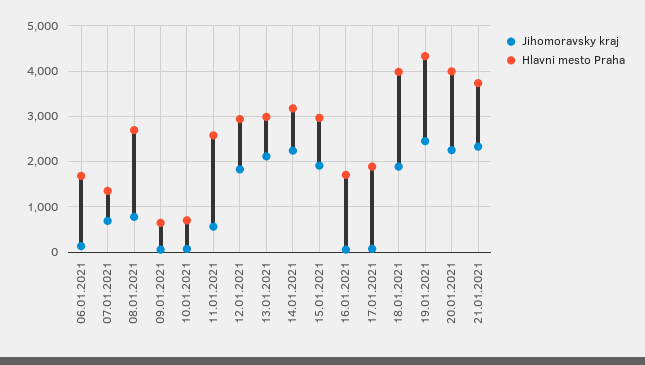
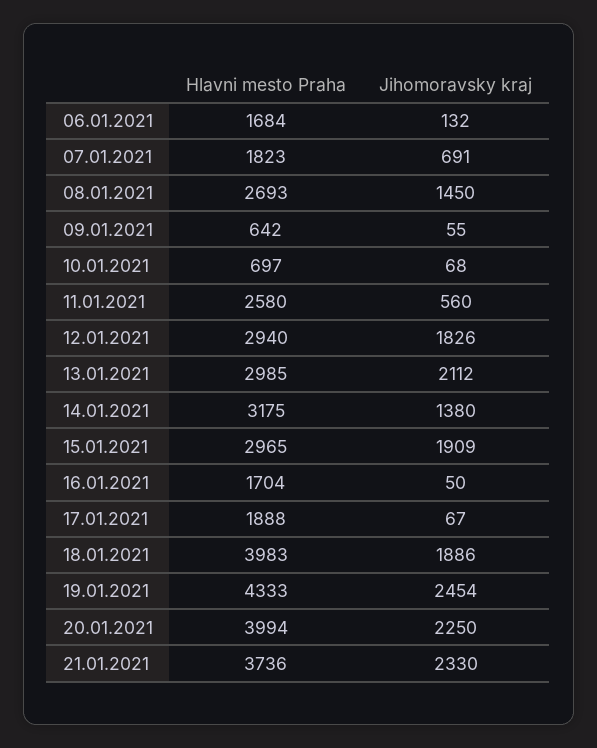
Hlavni mesto Praha, 07.01.2021: 1400 -> 1823
Jihomoravsky kraj, 08.01.2021: 800 -> 1450
Jihomoravsky kraj, 14.01.2021: 2200 -> 1380

